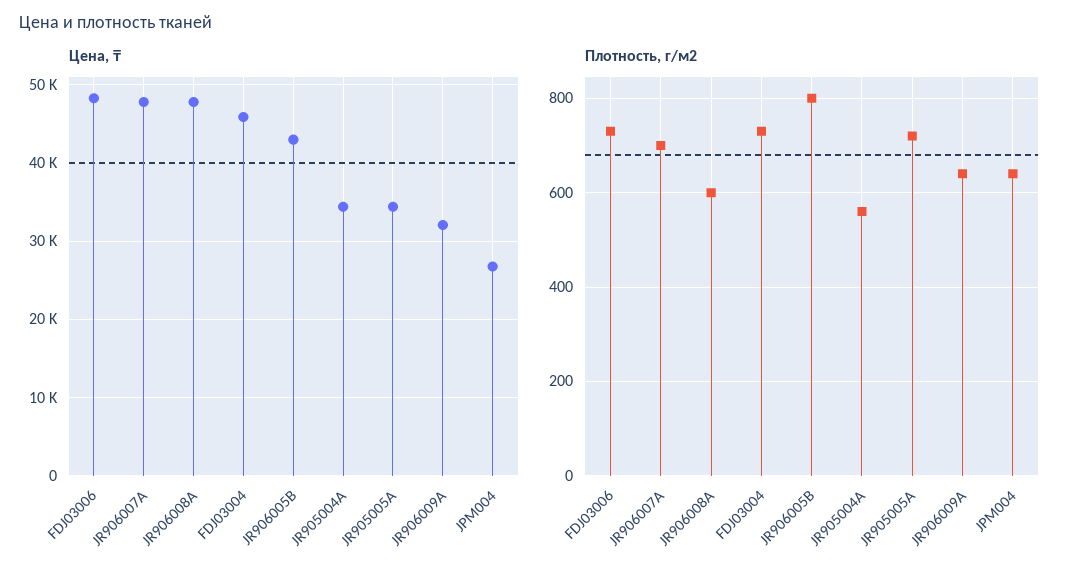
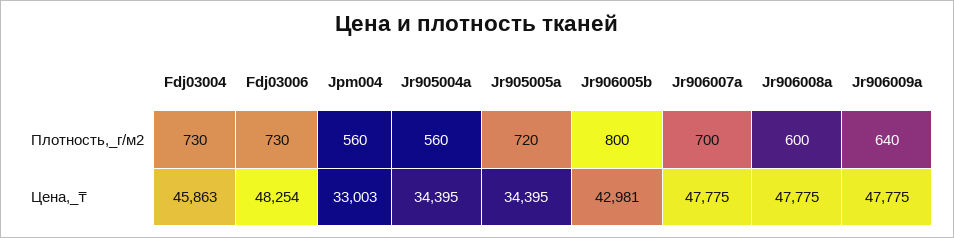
Цена, ₸, JR906009A: 32000 -> 47775
Цена, ₸, JPM004: 27000 -> 33003
Плотность, г/м2, JPM004: 640 -> 560

